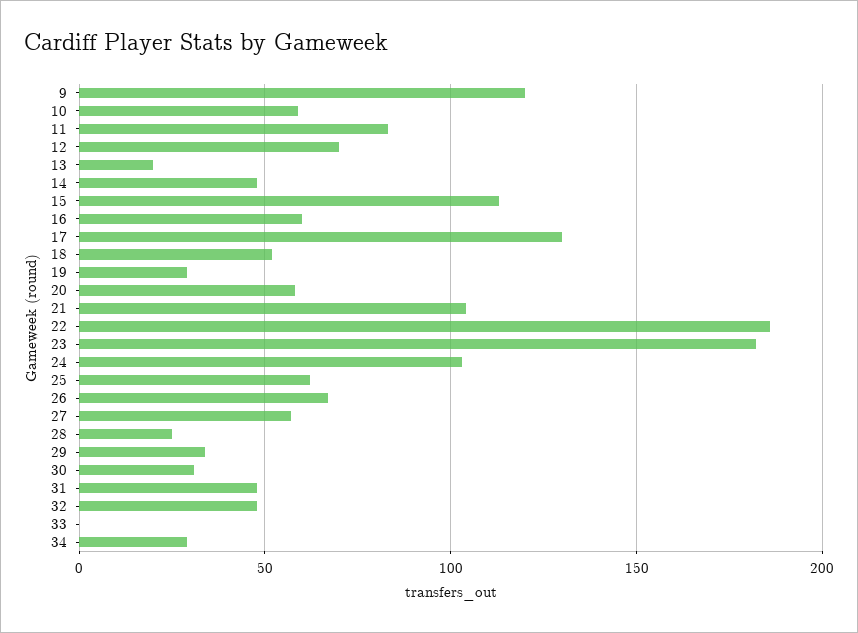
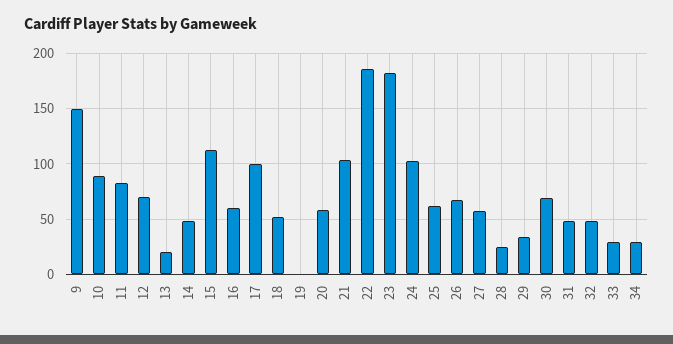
9: 120 -> 150
10: 60 -> 90
17: 130 -> 100
19: 30 -> 0
30: 30 -> 70
33: 0 -> 30

